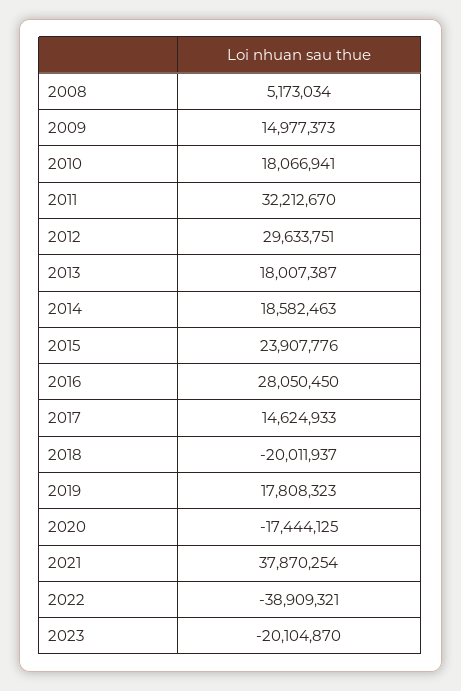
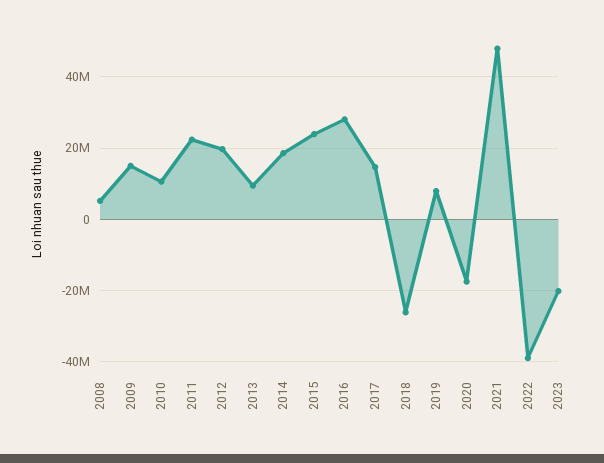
2010: 18066941 -> 10000000
2011: 32212670 -> 22000000
2012: 29633751 -> 20000000
2013: 18007387 -> 10000000
2018: -20011937 -> -26000000
2019: 17808323 -> 8000000
2021: 37870254 -> 48000000

